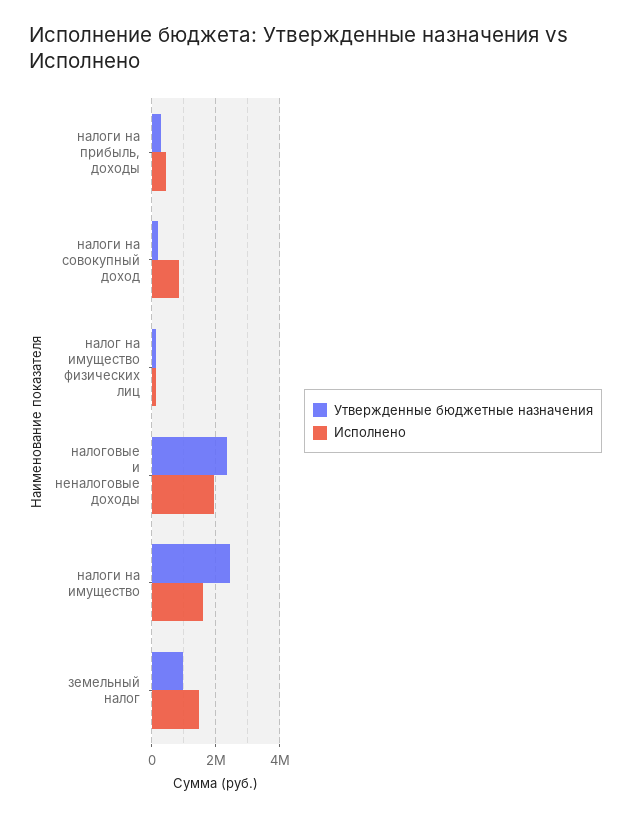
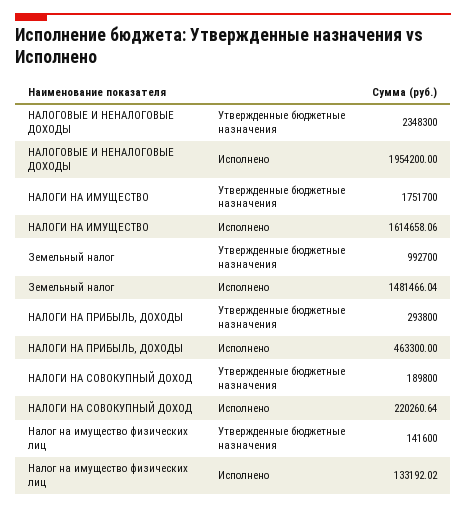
Исполнено, налоги на совокупный доход: 800000 -> 220260.64
Утвержденные бюджетные назначения, налоги на имущество: 2400000 -> 1751700

